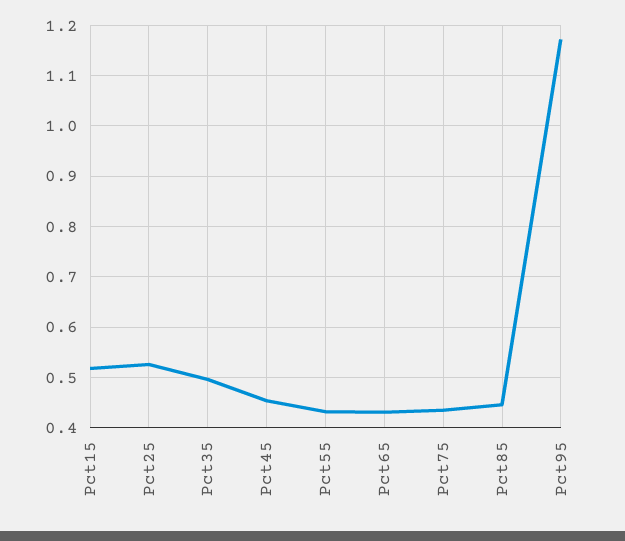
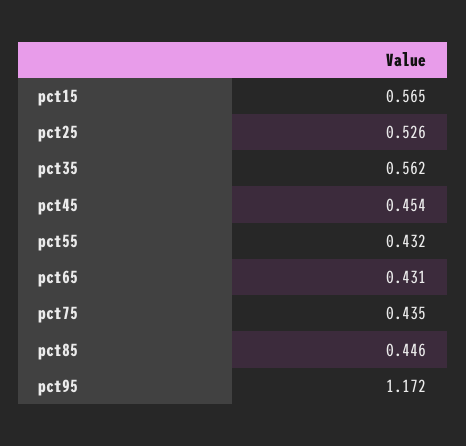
Pct15: 0.52 -> 0.565
Pct35: 0.5 -> 0.562

